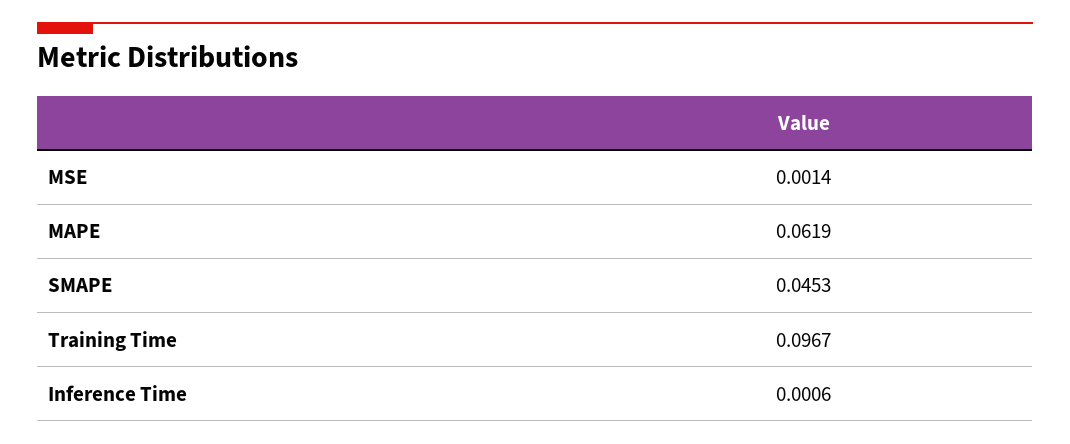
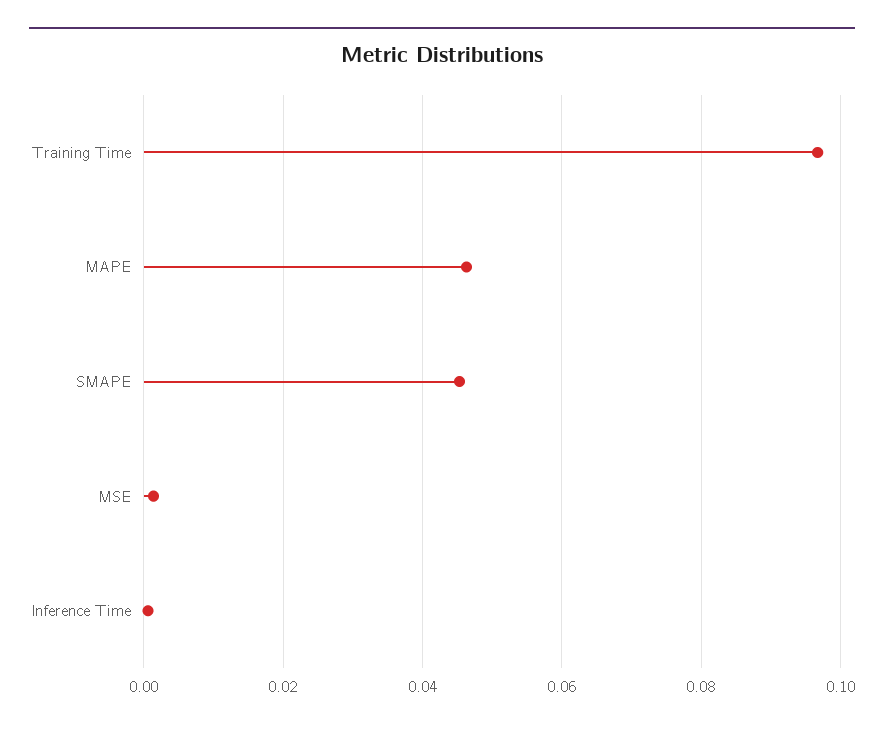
MAPE: 0.0619 -> 0.046

